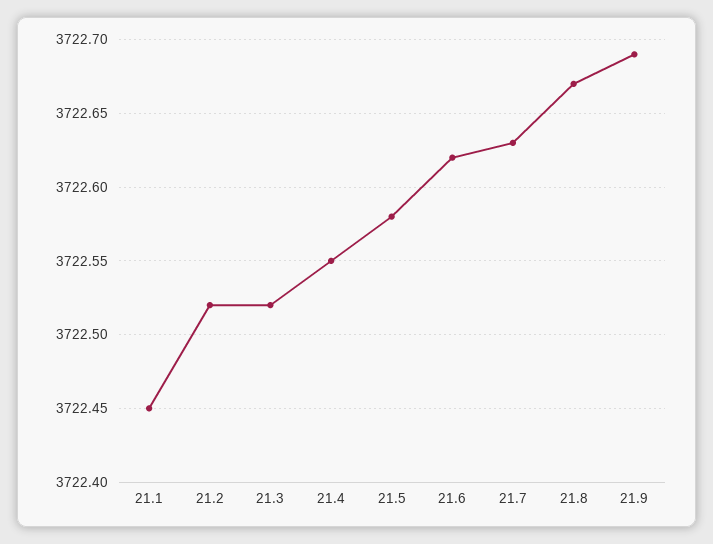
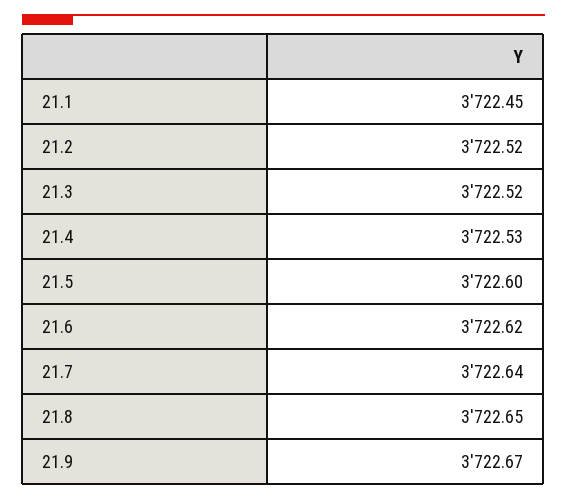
21.4: 3722.55 -> 3722.53
21.5: 3722.58 -> 3722.6
21.7: 3722.63 -> 3722.64
21.8: 3722.67 -> 3722.65
21.9: 3722.69 -> 3722.67

